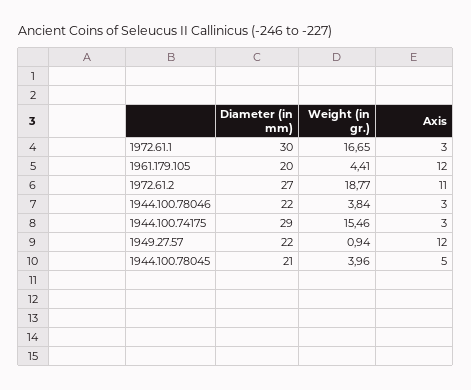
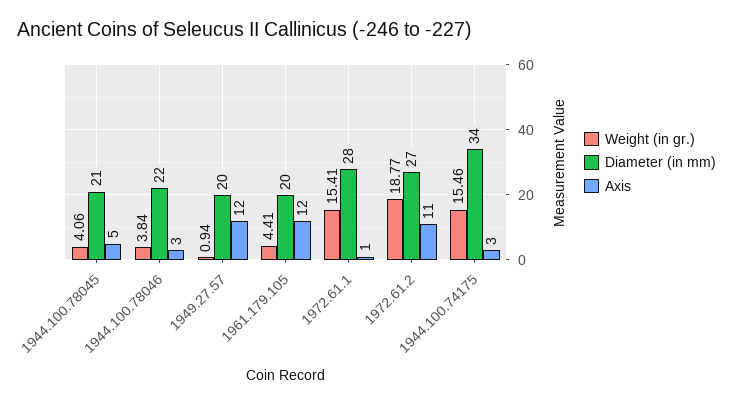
Diameter (in mm), 1972.61.1: 30 -> 28
Weight (in gr.), 1972.61.1: 16.65 -> 15.41
Axis, 1972.61.1: 3 -> 1
Diameter (in mm), 1944.100.74175: 29 -> 34
Diameter (in mm), 1949.27.57: 22 -> 20
Weight (in gr.), 1944.100.78045: 3.96 -> 4.06

